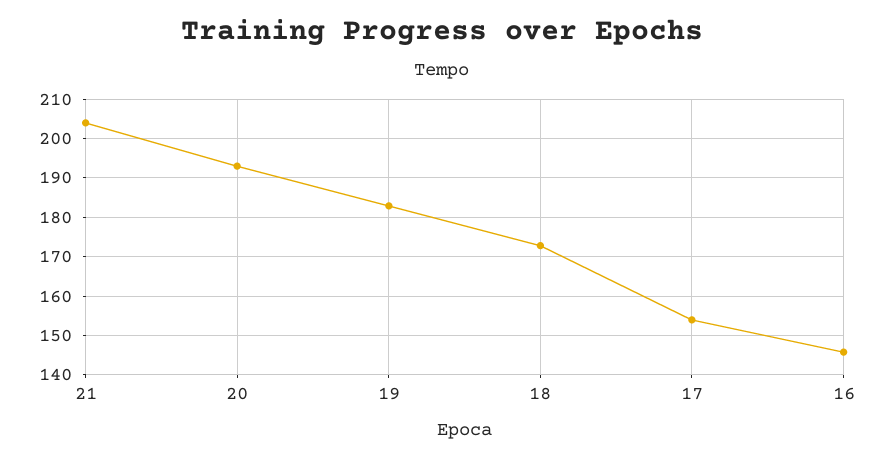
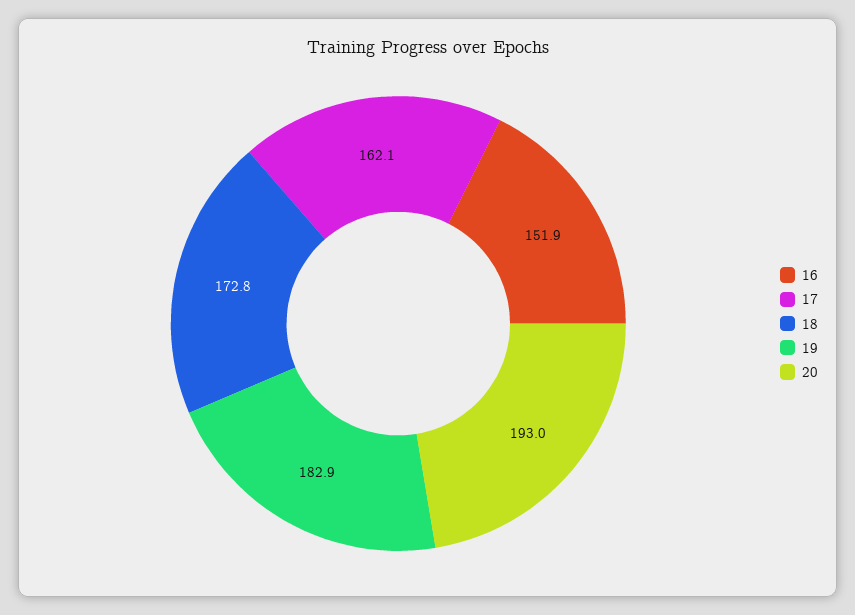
21: 204 -> none
17: 154 -> 162.1
16: 146 -> 151.9

